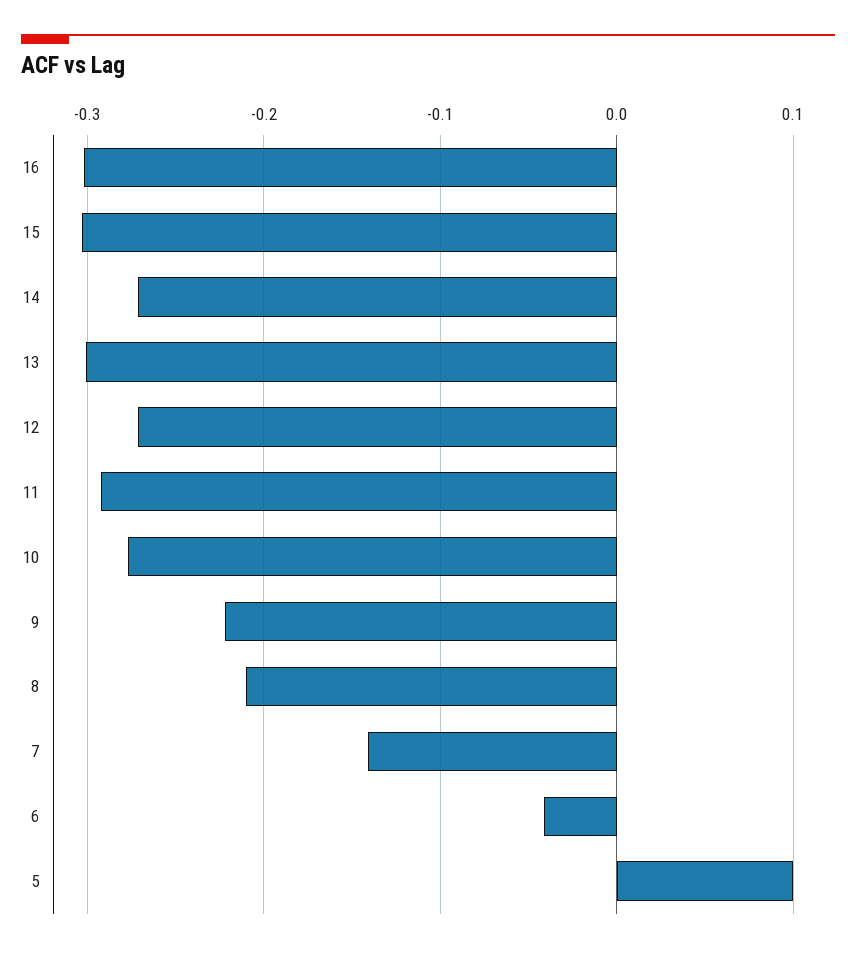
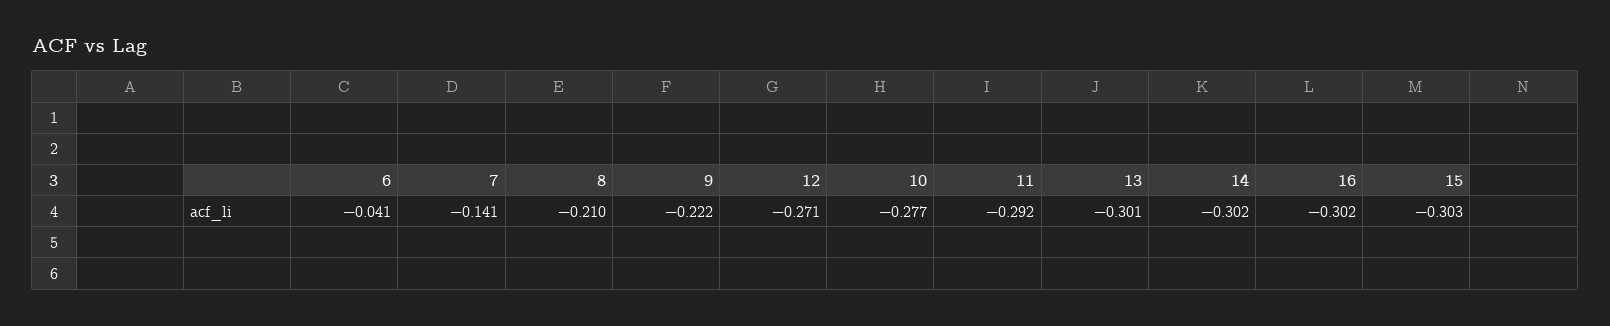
14: -0.27 -> -0.302
5: 0.1 -> none

